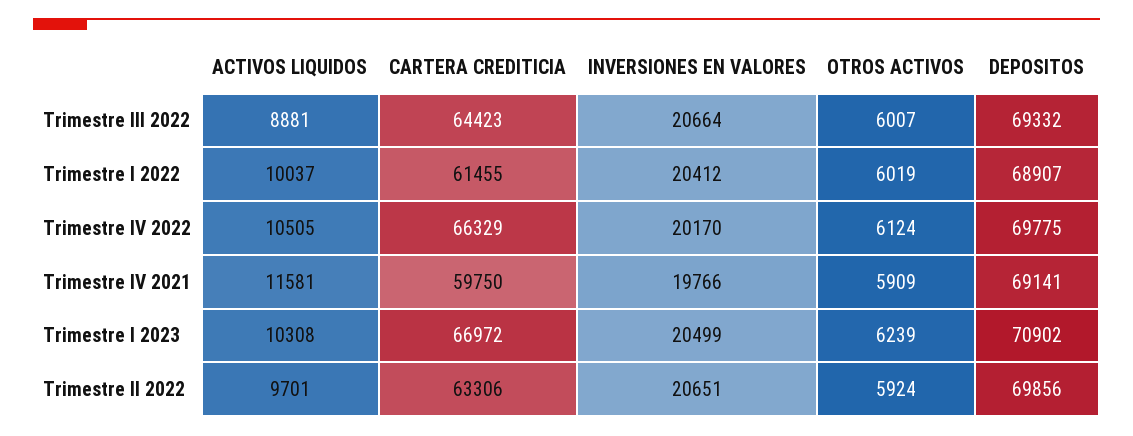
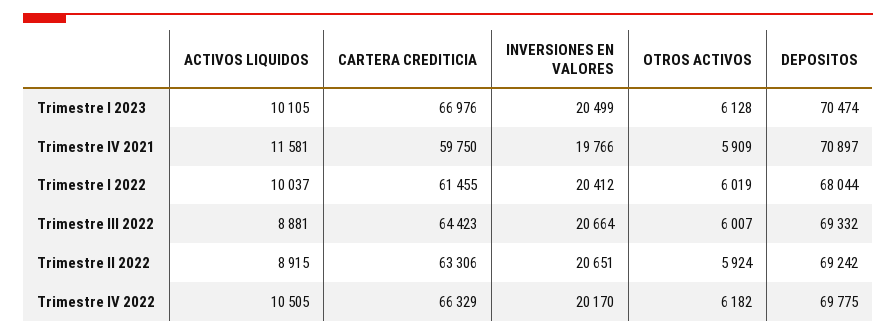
DEPOSITOS, Trimestre I 2022: 68907 -> 68044
OTROS ACTIVOS, Trimestre IV 2022: 6124 -> 6182
DEPOSITOS, Trimestre IV 2021: 69141 -> 70897
ACTIVOS LIQUIDOS, Trimestre I 2023: 10308 -> 10105
CARTERA CREDITICIA, Trimestre I 2023: 66972 -> 66976
OTROS ACTIVOS, Trimestre I 2023: 6239 -> 6128
DEPOSITOS, Trimestre I 2023: 70902 -> 70474
ACTIVOS LIQUIDOS, Trimestre II 2022: 9701 -> 8915
DEPOSITOS, Trimestre II 2022: 69856 -> 69242

